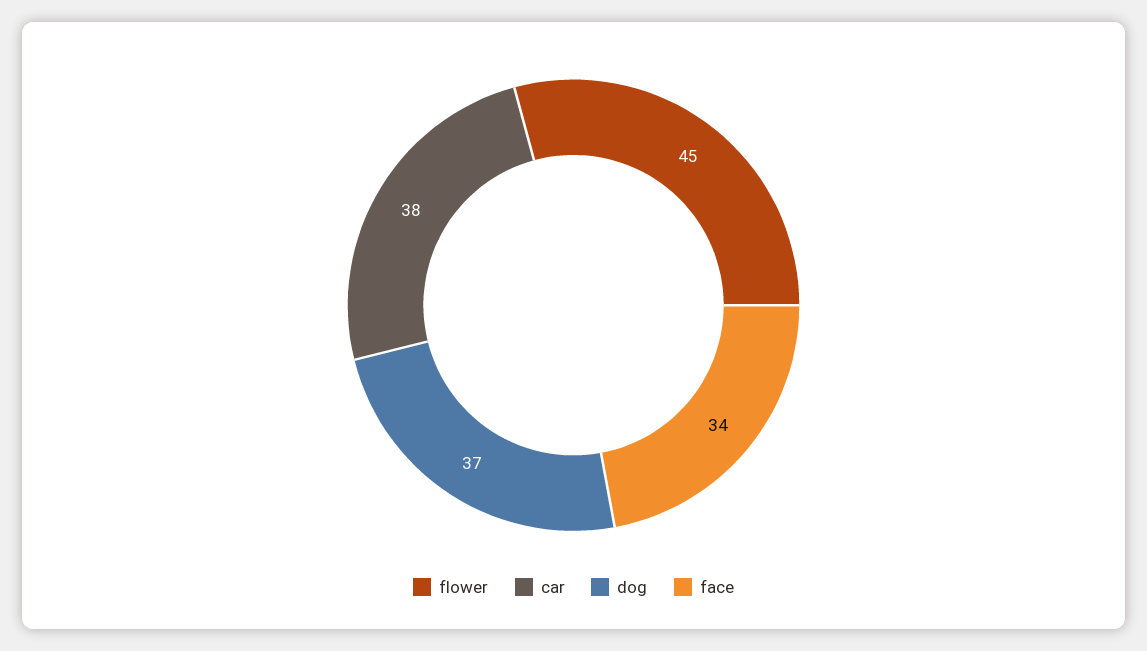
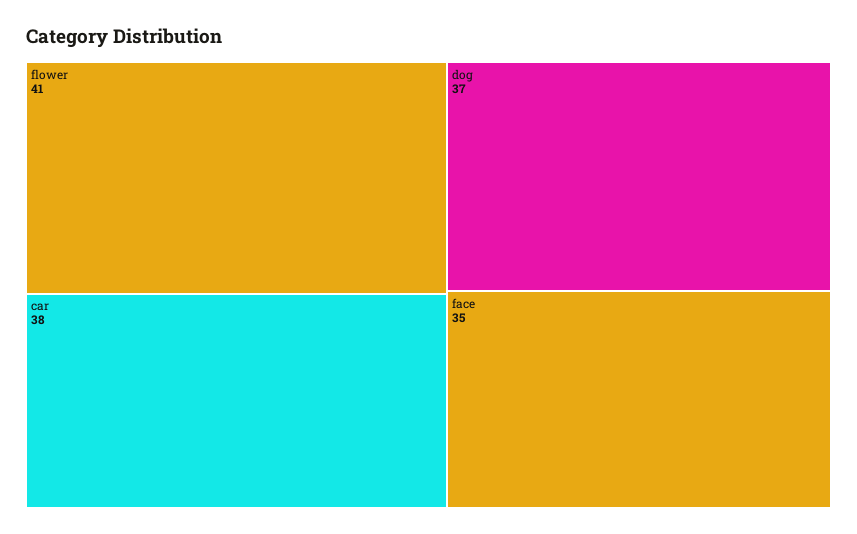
flower: 45 -> 41
face: 34 -> 35

